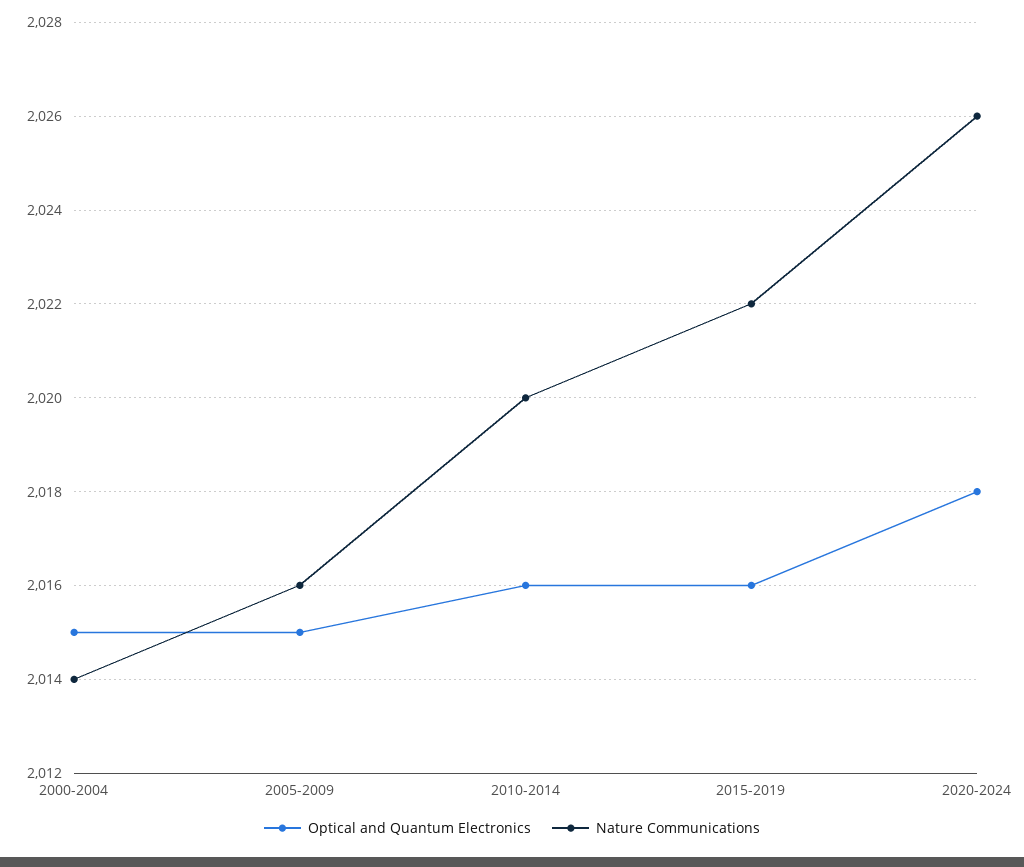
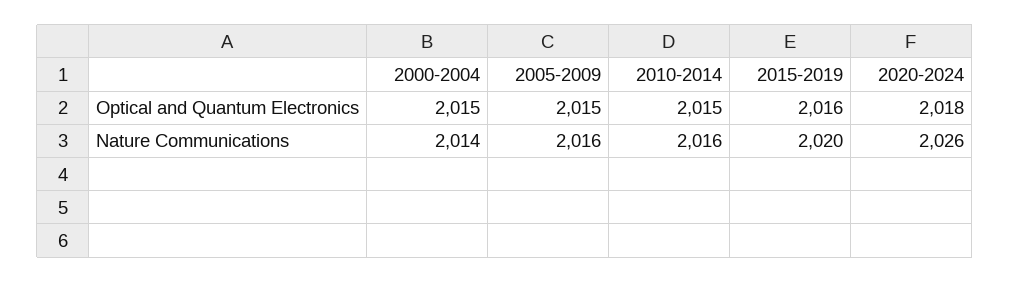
Optical and Quantum Electronics, 2010-2014: 2016 -> 2015
Nature Communications, 2010-2014: 2020 -> 2016
Nature Communications, 2015-2019: 2022 -> 2020

